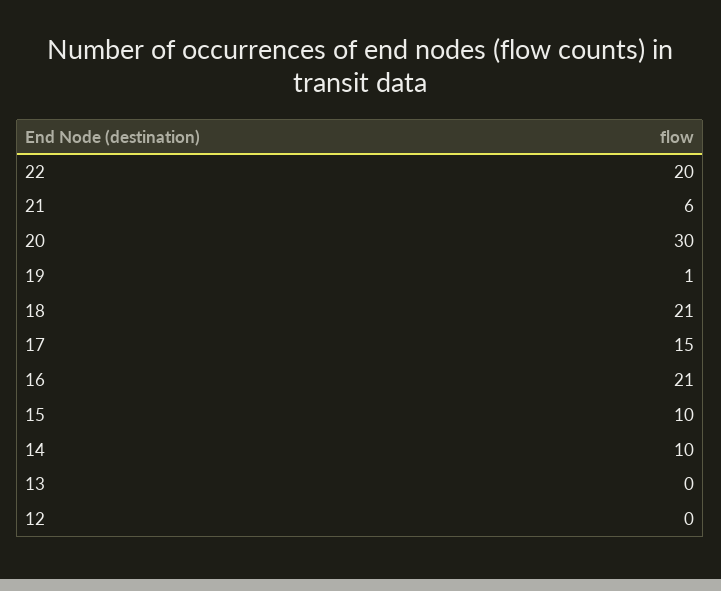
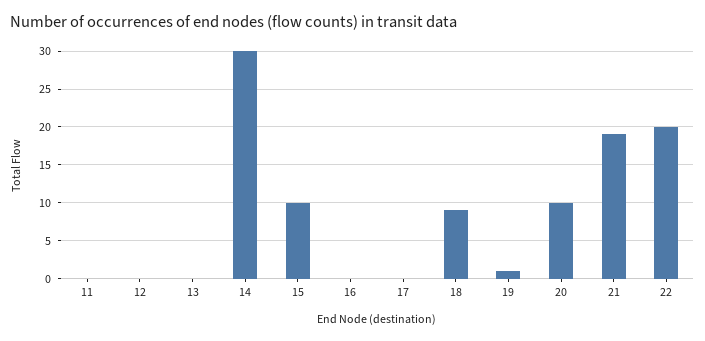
21: 6 -> 19
20: 30 -> 10
18: 21 -> 9
17: 15 -> 0
16: 21 -> 0
14: 10 -> 30
11: none -> 0

